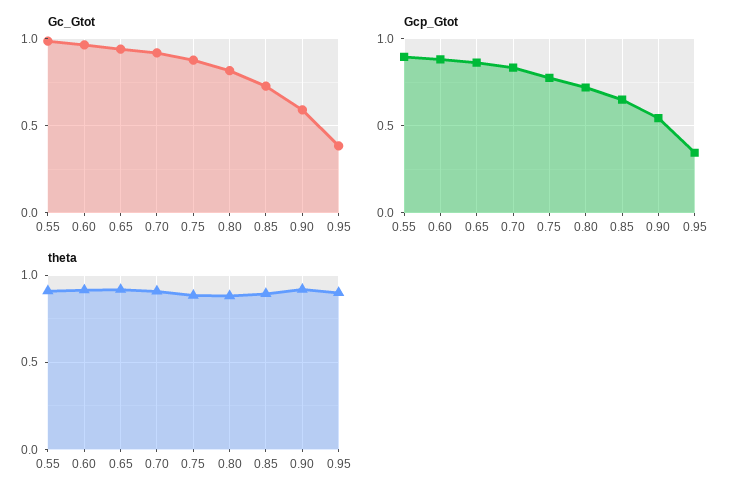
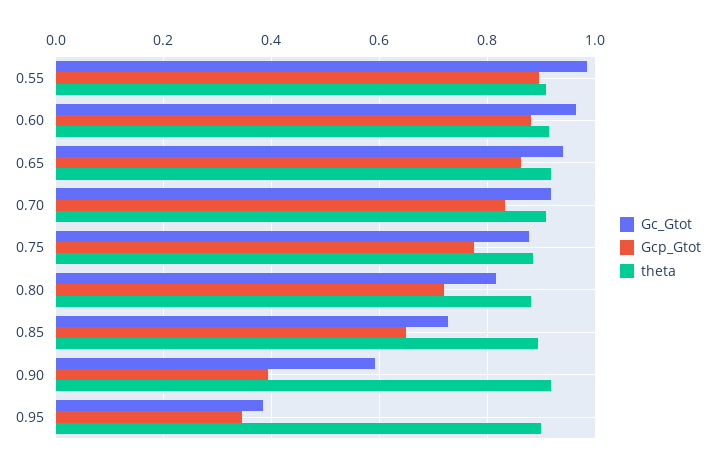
Gcp_Gtot, 0.90: 0.55 -> 0.4

